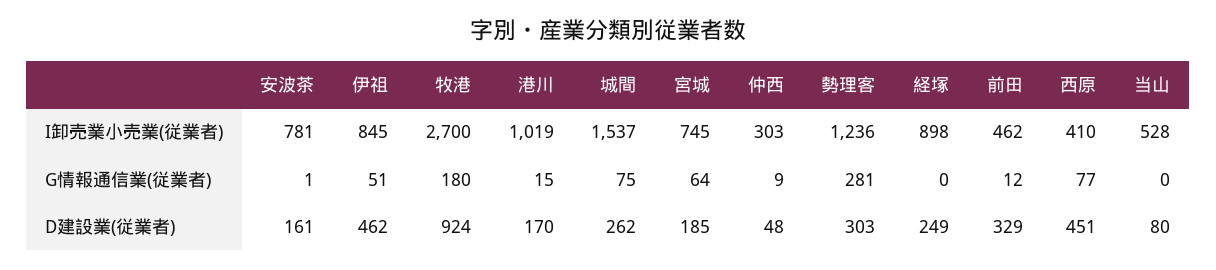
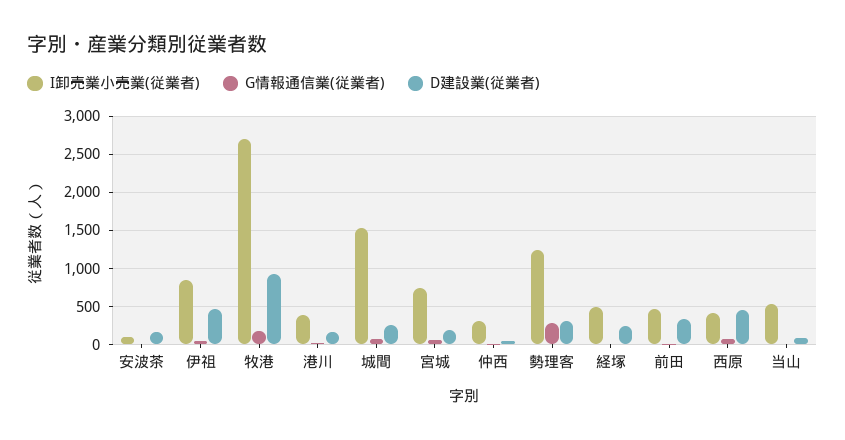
I卸売業小売業(従業者), 安波茶: 781 -> 100
I卸売業小売業(従業者), 港川: 1019 -> 400
I卸売業小売業(従業者), 経塚: 898 -> 500

